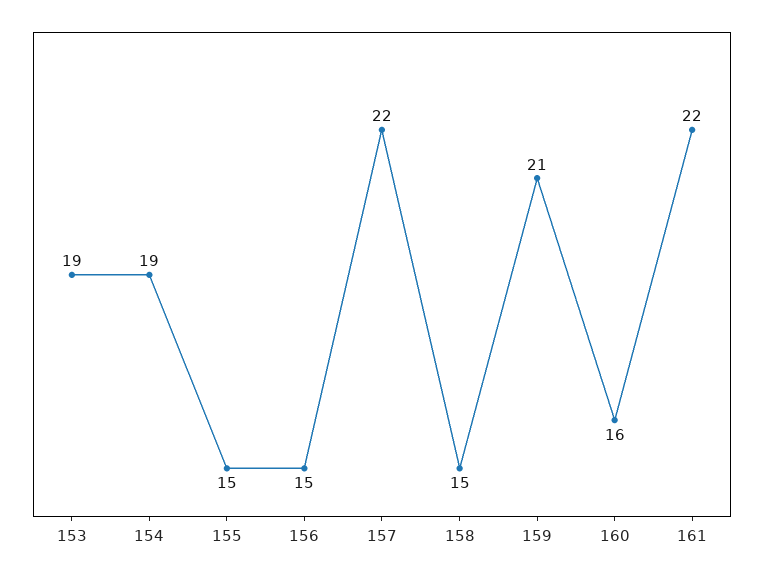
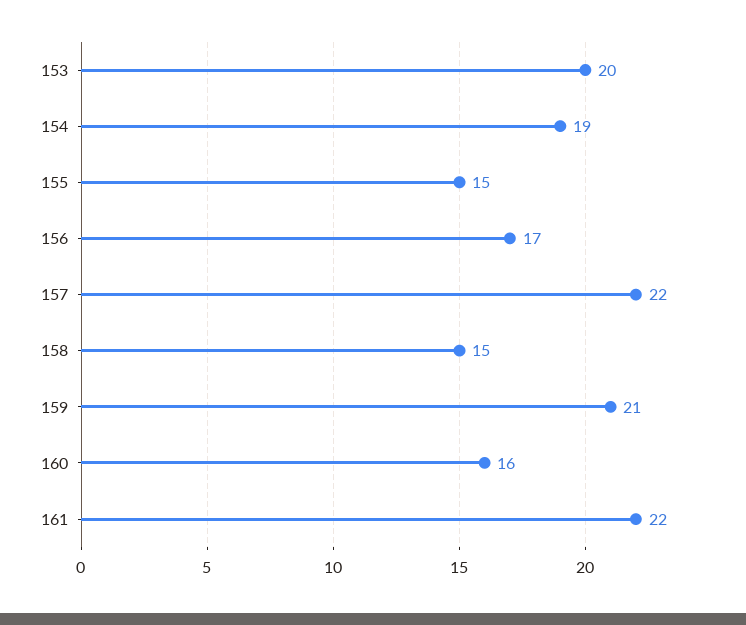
153: 19 -> 20
156: 15 -> 17

